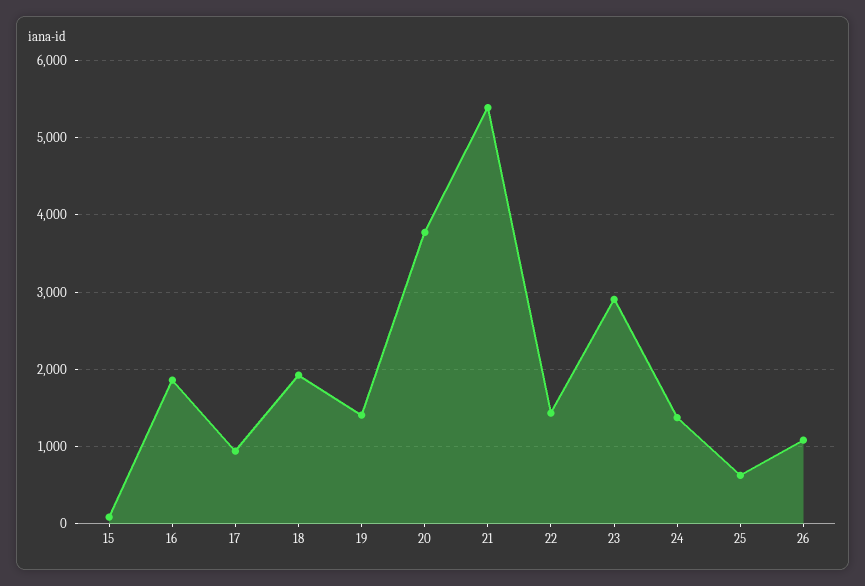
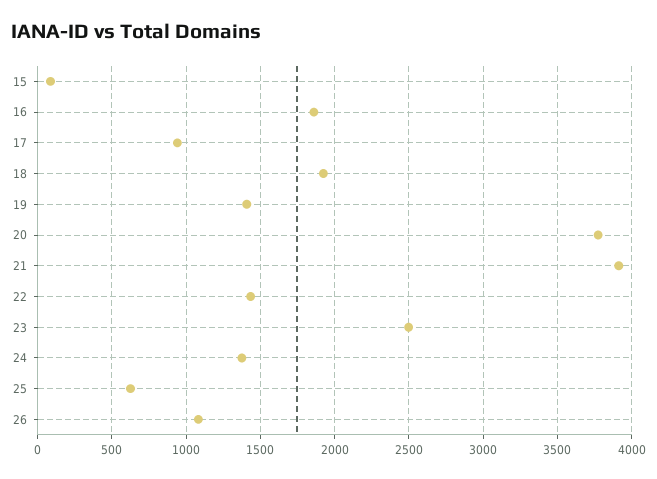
21: 5400 -> 3900
23: 2900 -> 2500

